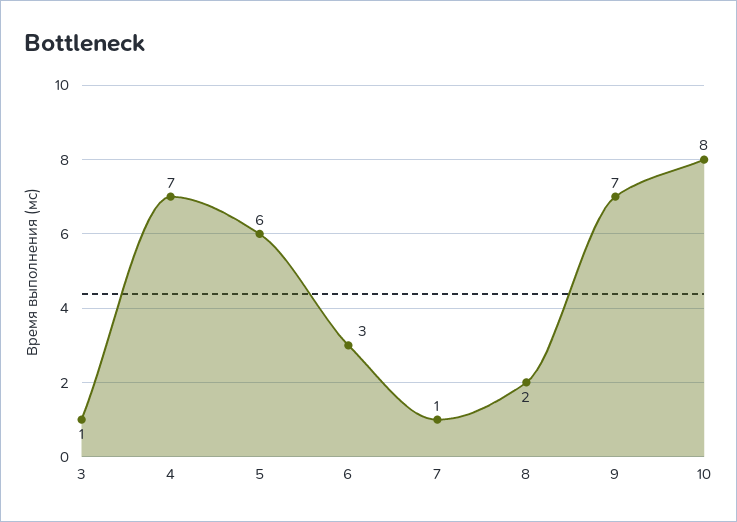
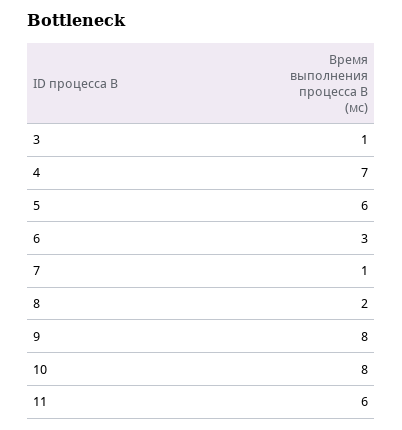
9: 7 -> 8
11: none -> 6

